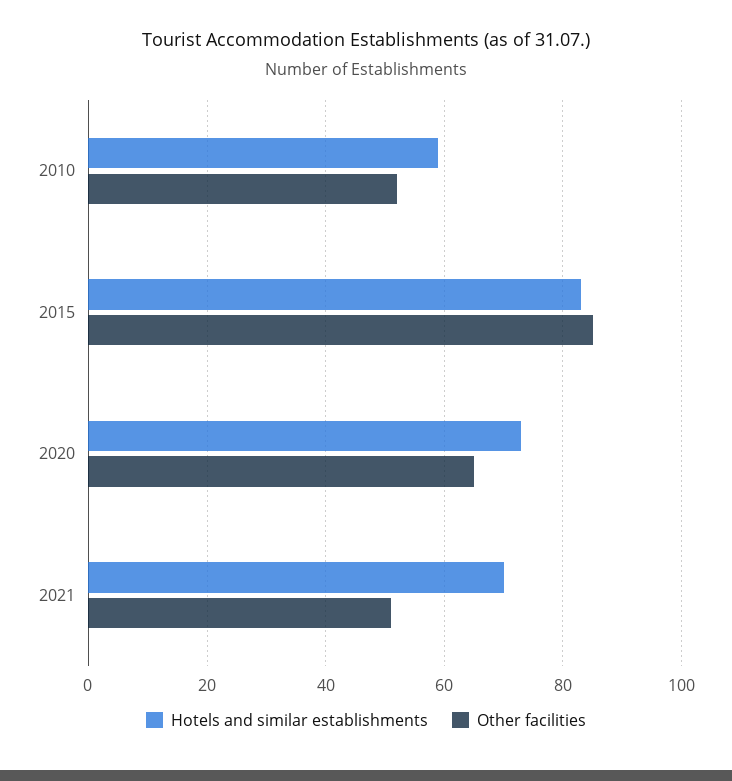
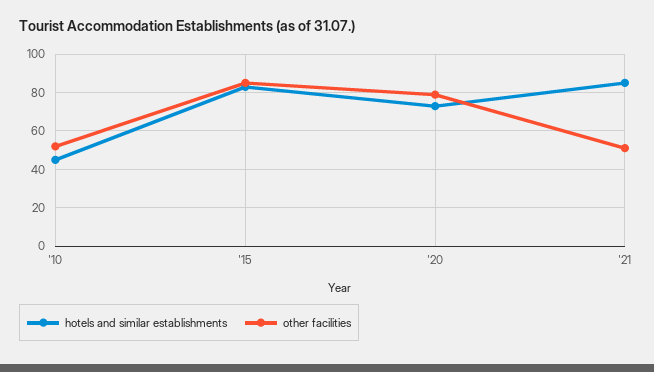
Hotels and similar establishments, 2010: 60 -> 45
Other facilities, 2020: 65 -> 80
Hotels and similar establishments, 2021: 70 -> 85

